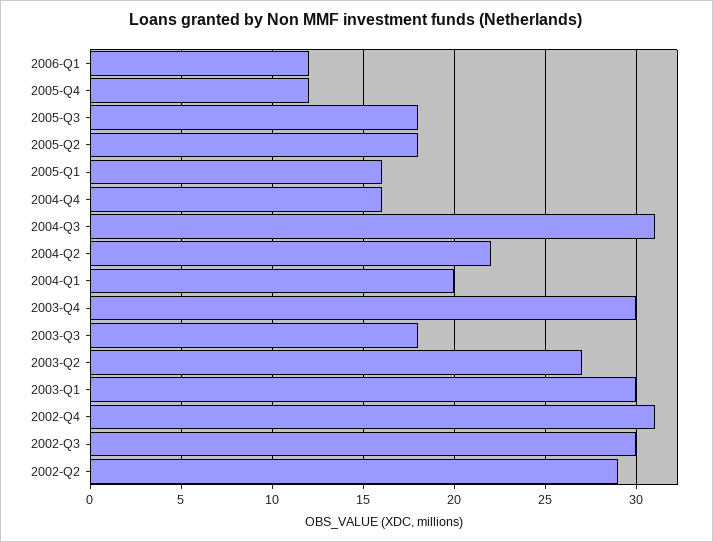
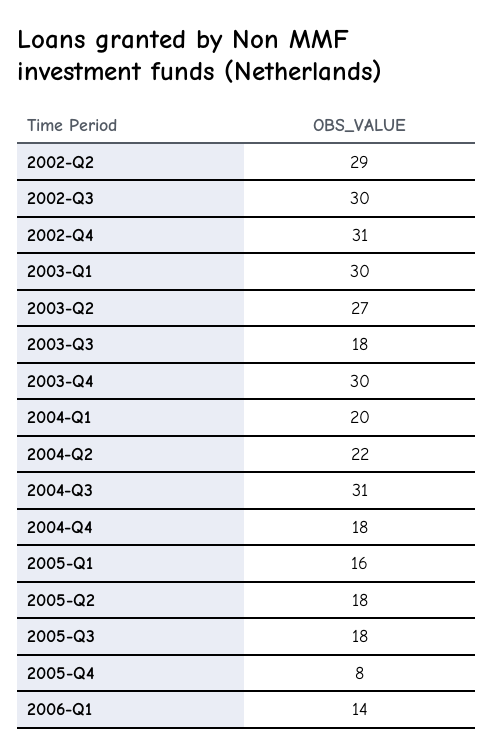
2006-Q1: 12 -> 14
2005-Q4: 12 -> 8
2004-Q4: 16 -> 18

